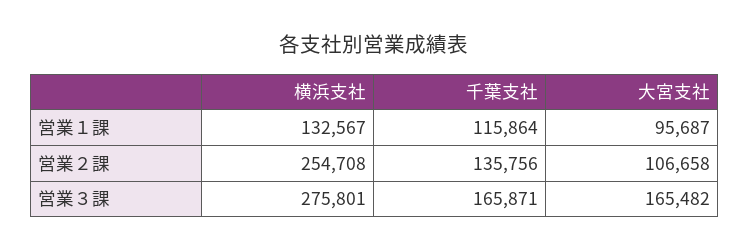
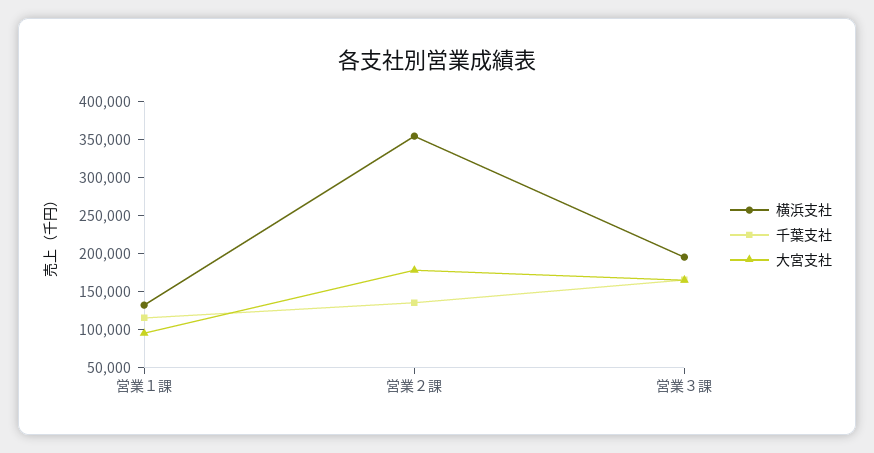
横浜支社, 営業２課: 254708 -> 350000
大宮支社, 営業２課: 106658 -> 175000
横浜支社, 営業３課: 275801 -> 200000

